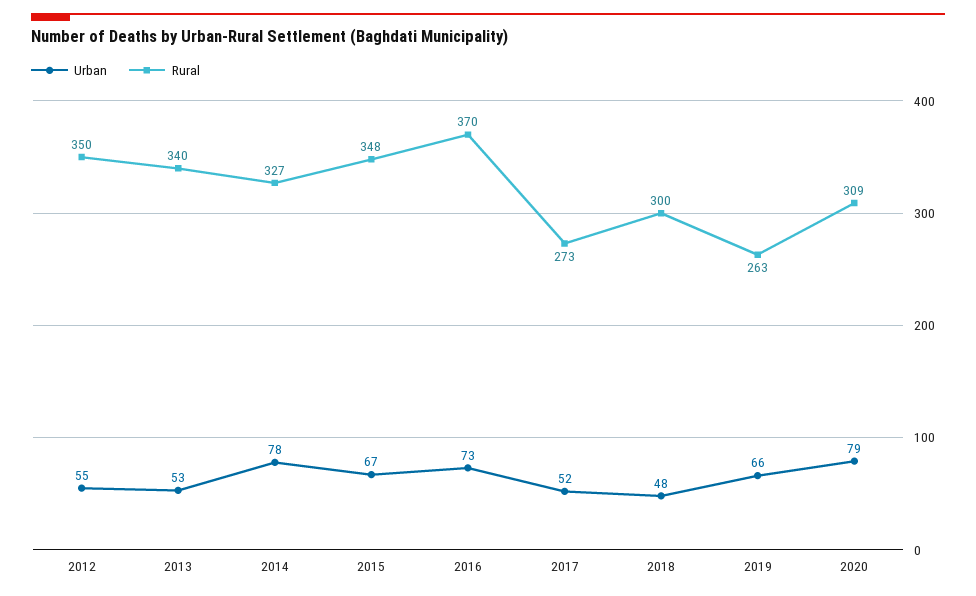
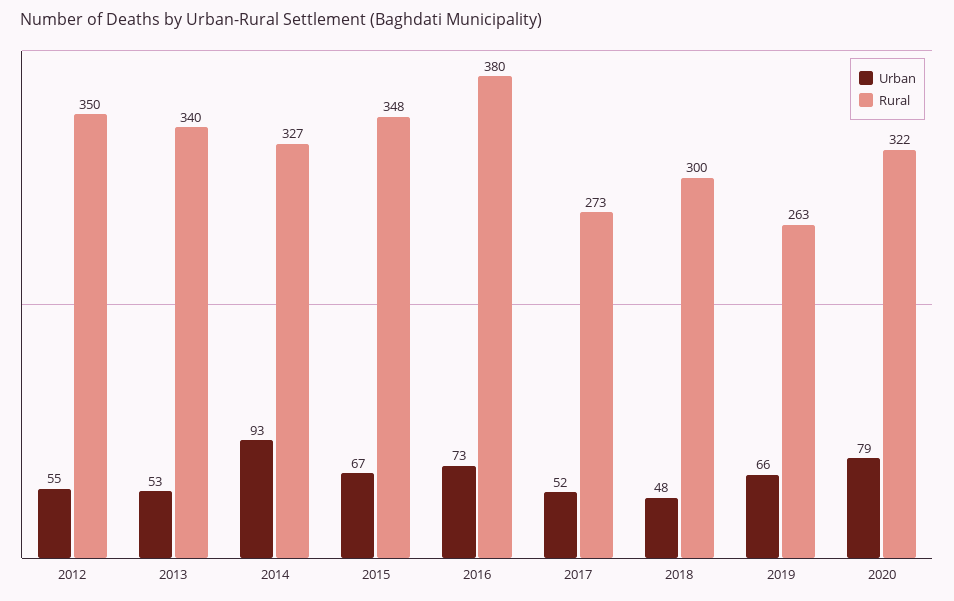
Urban, 2014: 78 -> 93
Rural, 2016: 370 -> 380
Rural, 2020: 309 -> 322

